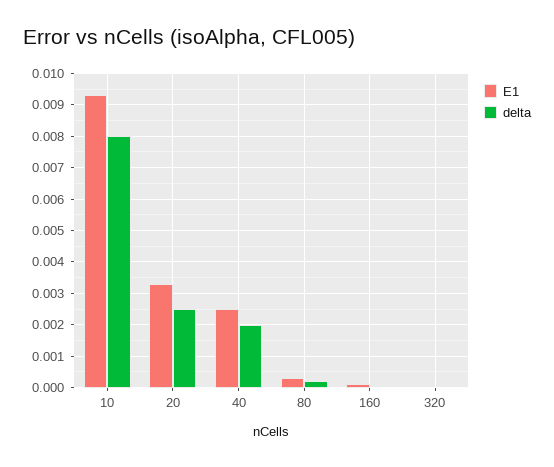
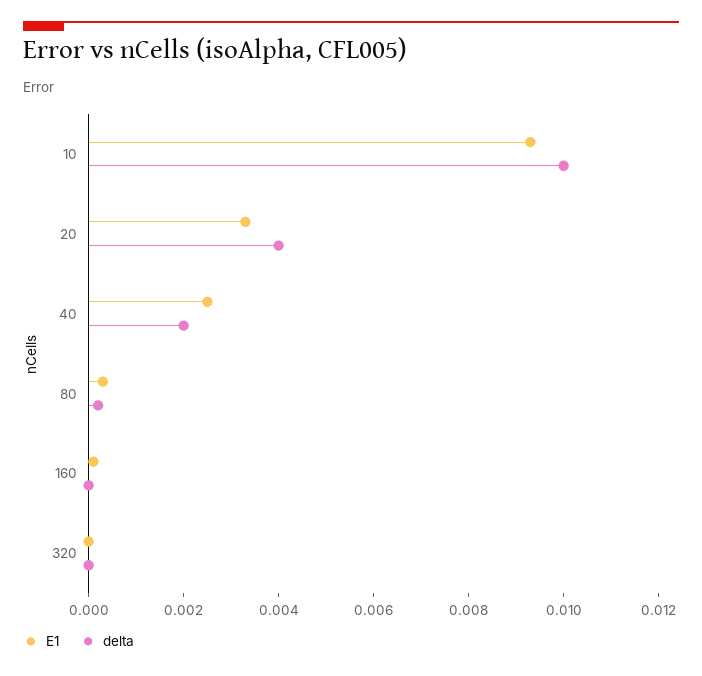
delta, 10: 0.008 -> 0.01
delta, 20: 0.0025 -> 0.004

